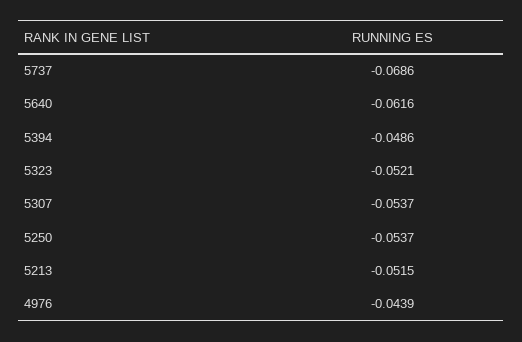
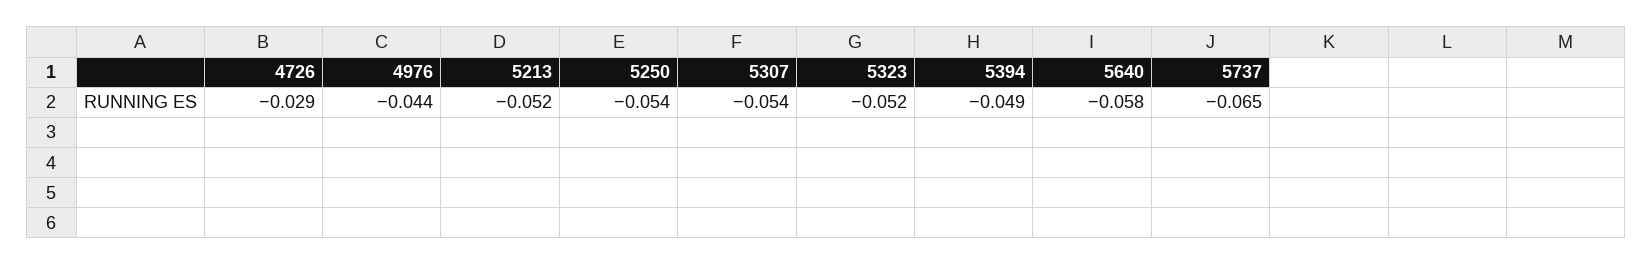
5737: -0.0686 -> -0.065
5640: -0.0616 -> -0.058
4726: none -> -0.029

